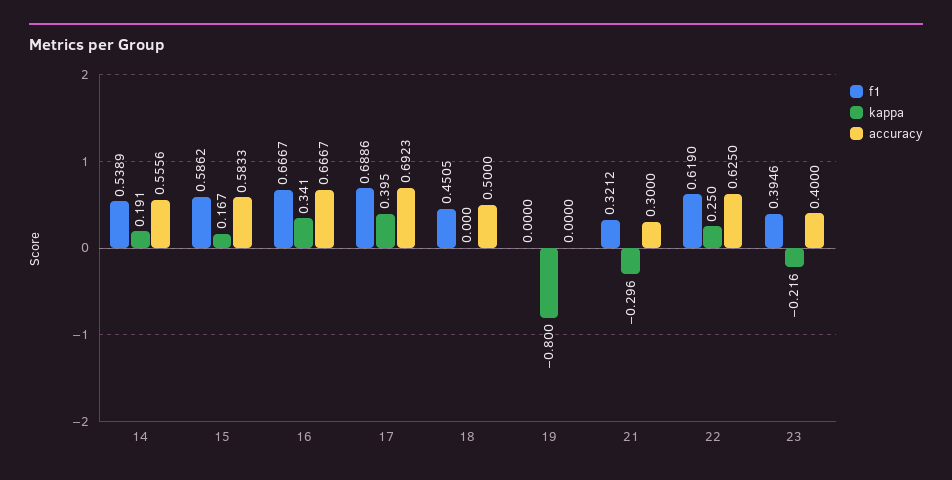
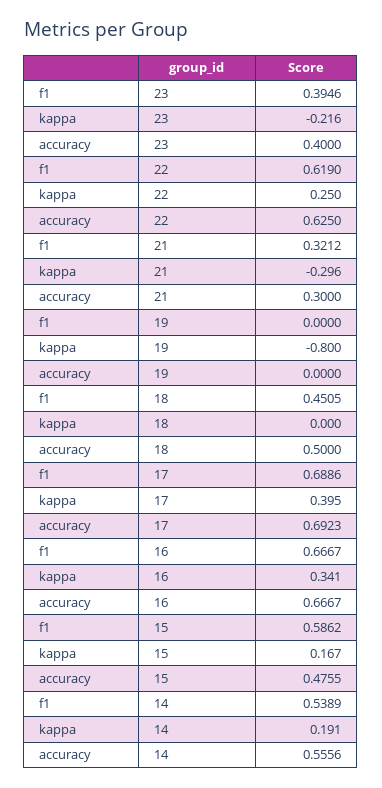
accuracy, 15: 0.5833 -> 0.4755

